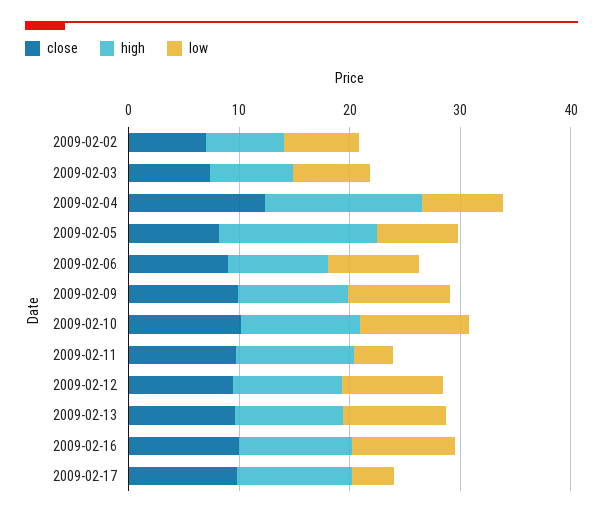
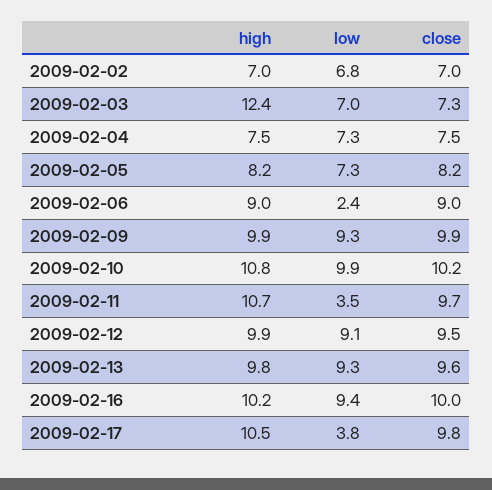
high, 2009-02-03: 8 -> 12.4
close, 2009-02-04: 12 -> 7.5
high, 2009-02-04: 14 -> 7.5
high, 2009-02-05: 14 -> 8.2
low, 2009-02-06: 8 -> 2.4

